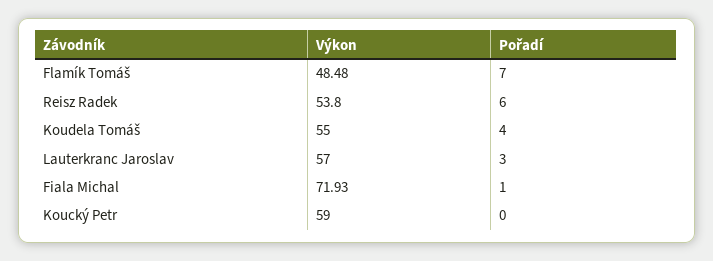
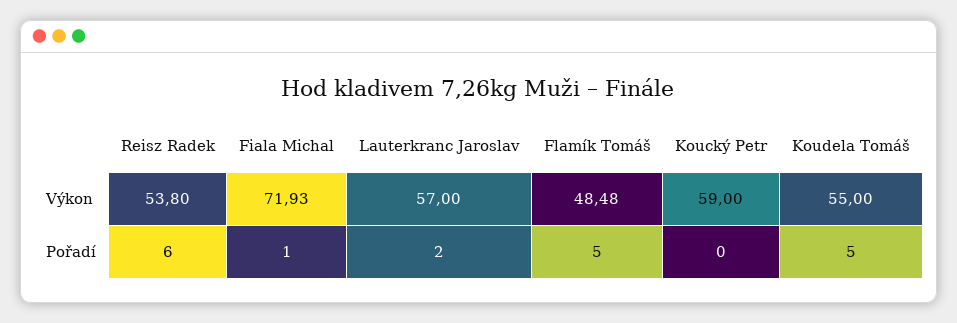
Pořadí, Flamík Tomáš: 7 -> 5
Pořadí, Koudela Tomáš: 4 -> 5
Pořadí, Lauterkranc Jaroslav: 3 -> 2

